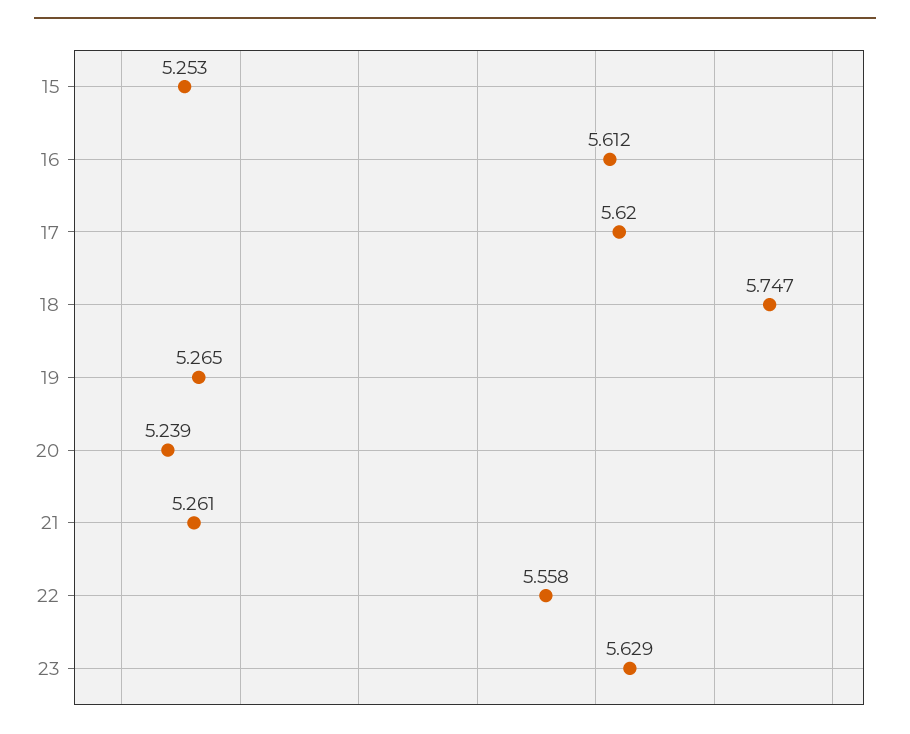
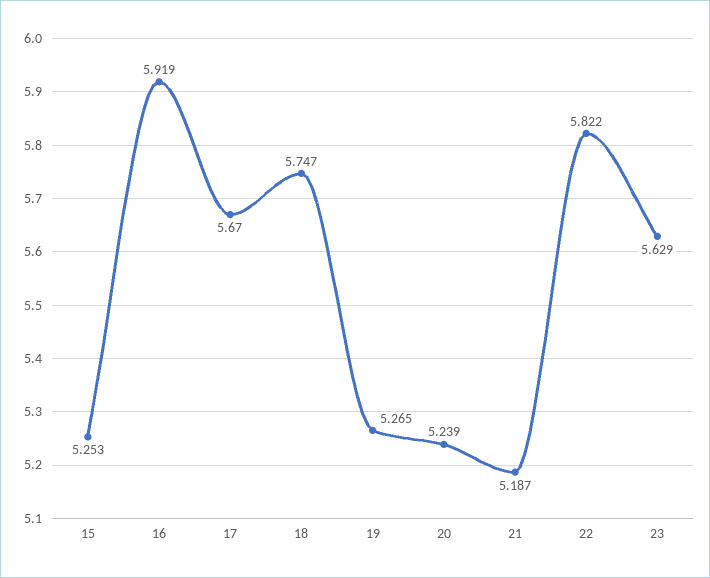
16: 5.612 -> 5.919
17: 5.62 -> 5.67
21: 5.261 -> 5.187
22: 5.558 -> 5.822

